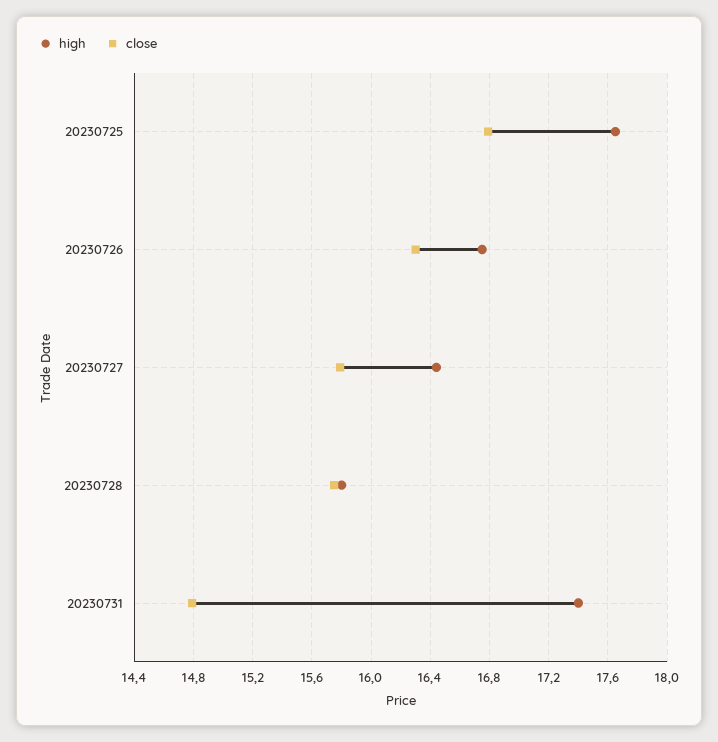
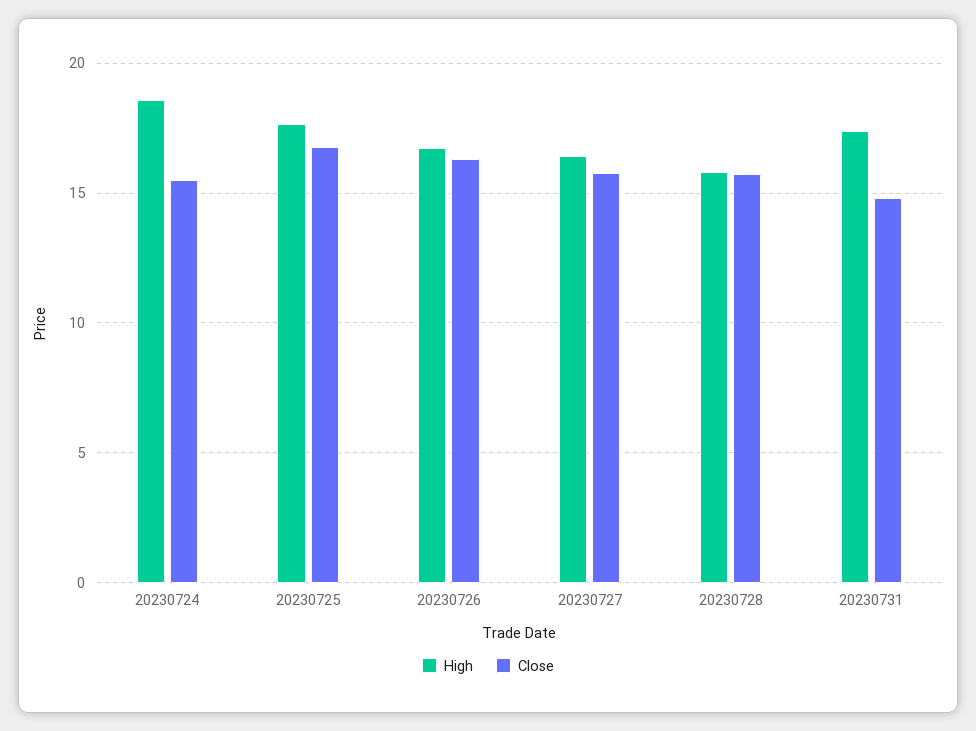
high, 20230724: none -> 18.5
close, 20230724: none -> 15.5

